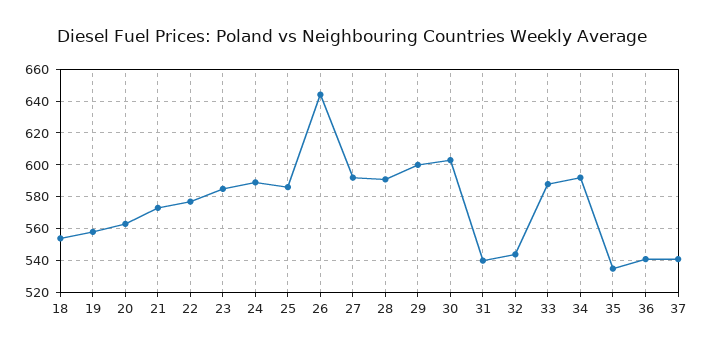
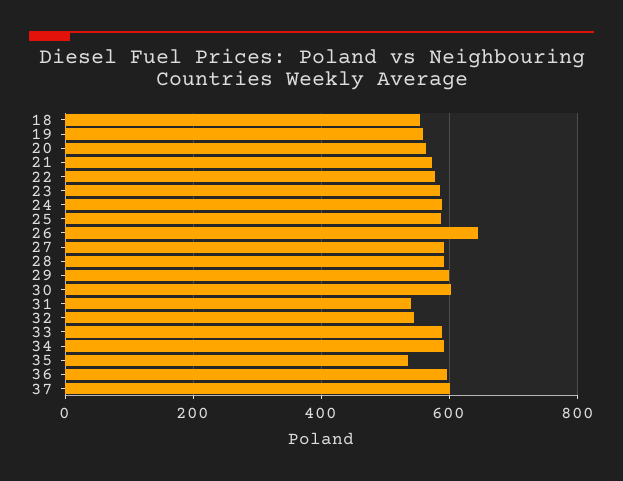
36: 540 -> 600
37: 540 -> 600

